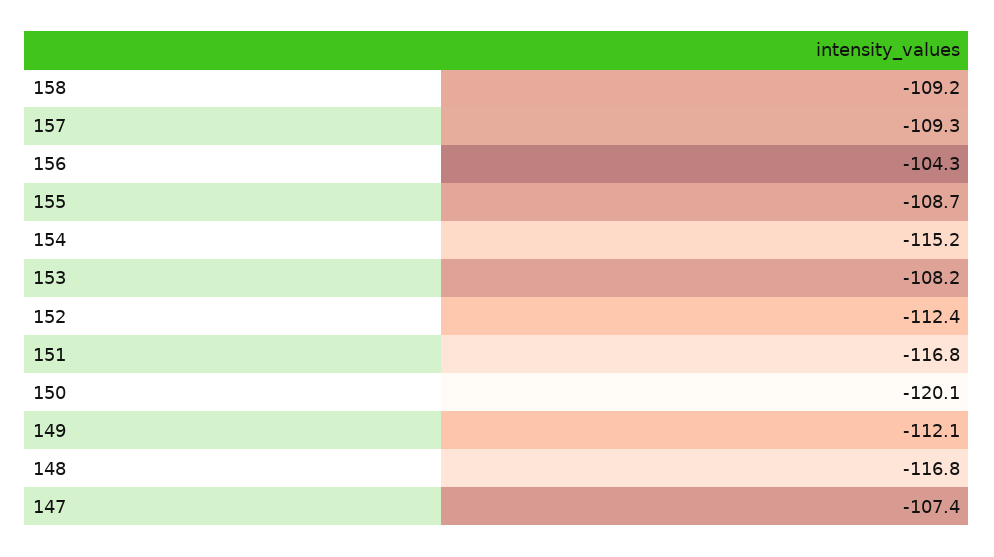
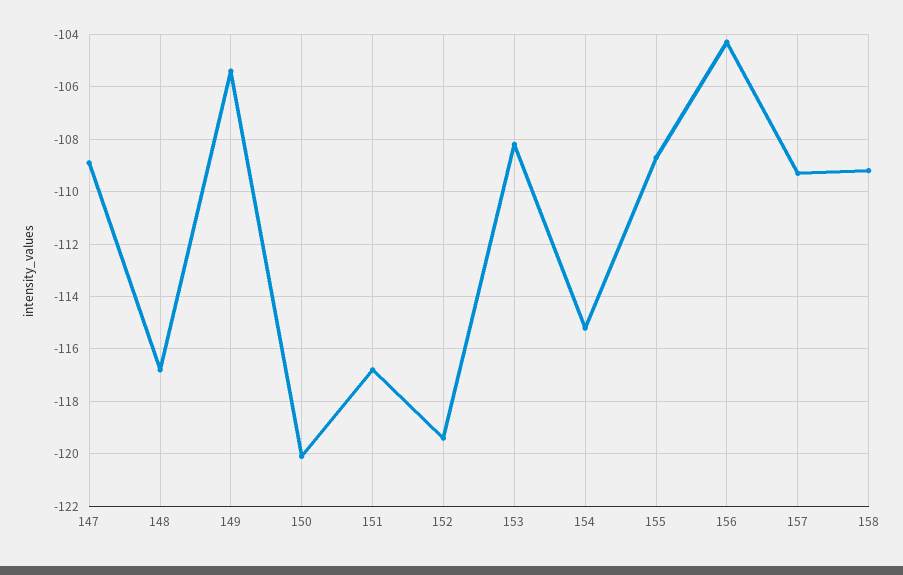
152: -112.4 -> -119.5
149: -112.1 -> -105.5
147: -107.4 -> -109

